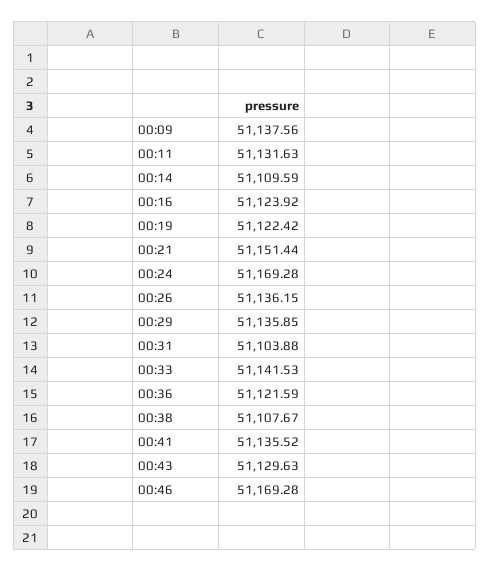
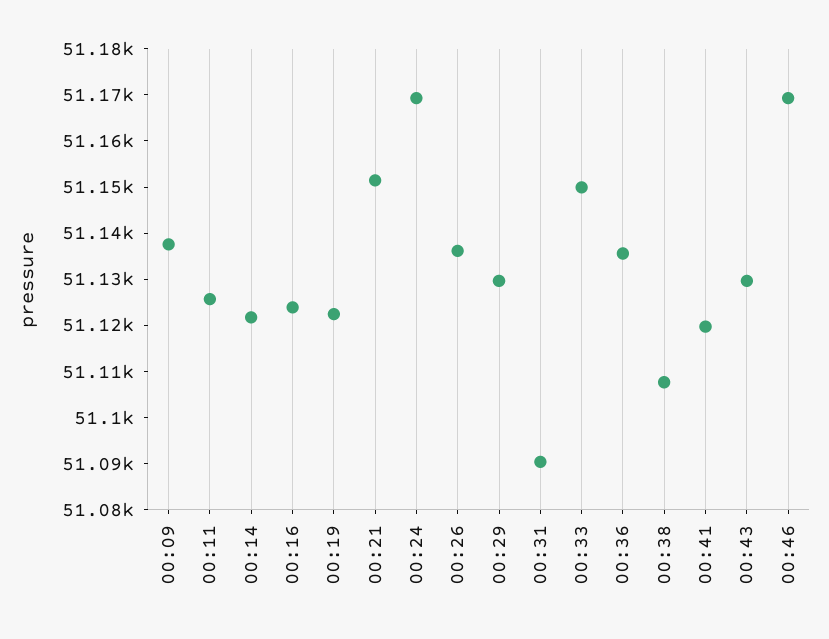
00:11: 51131.63 -> 51126
00:14: 51109.59 -> 51122
00:29: 51135.85 -> 51130
00:31: 51103.88 -> 51090
00:33: 51141.53 -> 51150
00:36: 51121.59 -> 51136
00:41: 51135.52 -> 51120

